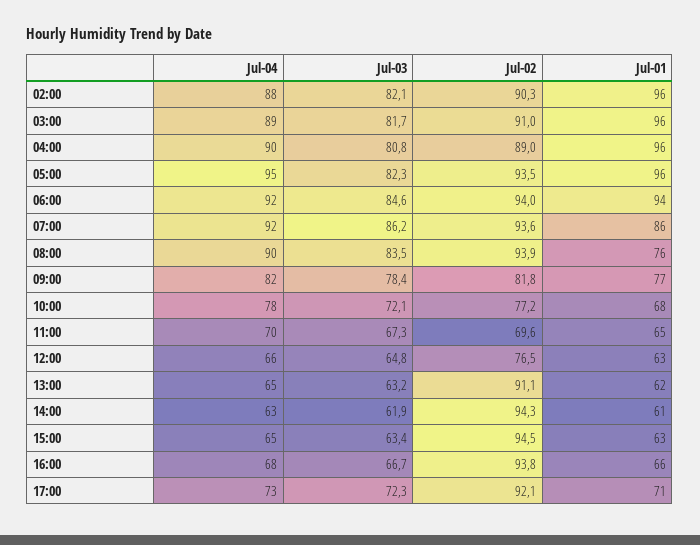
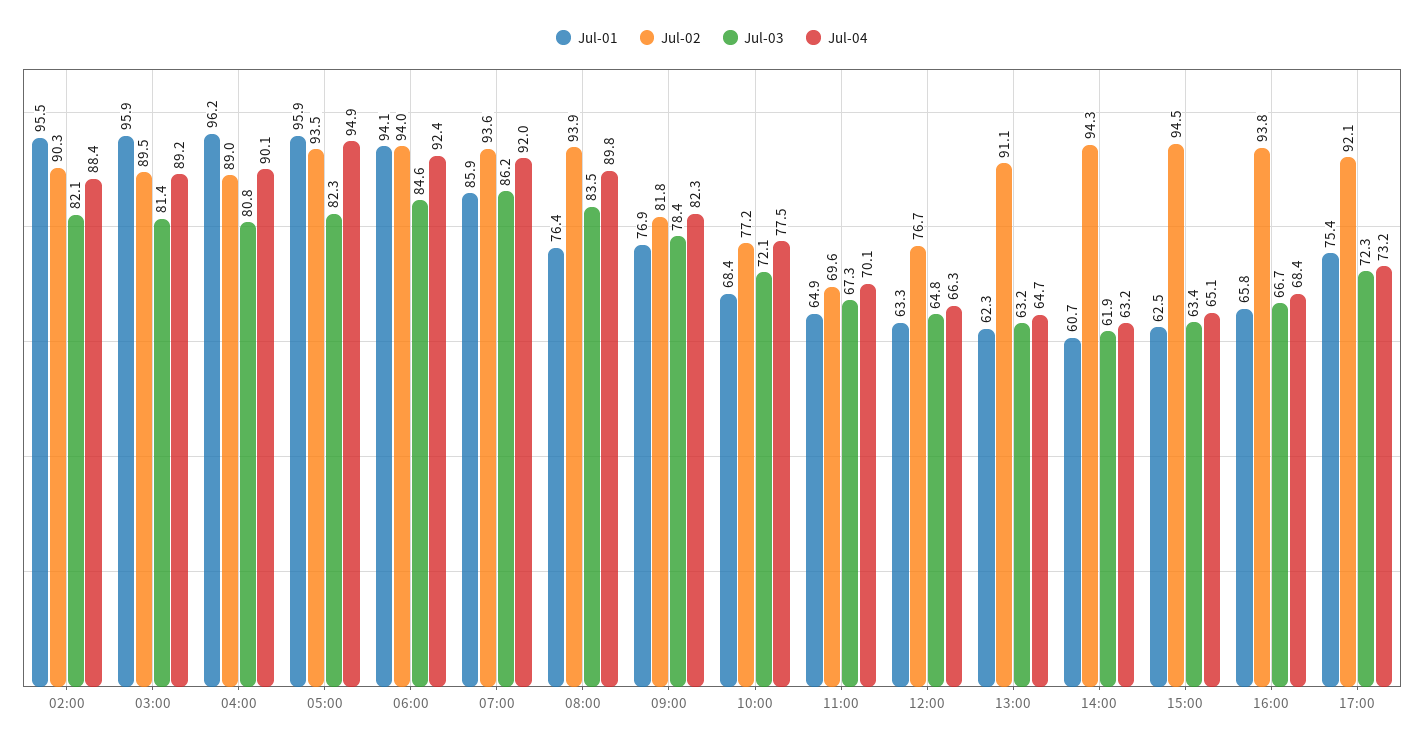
Jul-03, 03:00: 81.7 -> 81.4
Jul-02, 03:00: 91 -> 89.5
Jul-02, 12:00: 76.5 -> 76.7
Jul-01, 17:00: 71 -> 75.4

